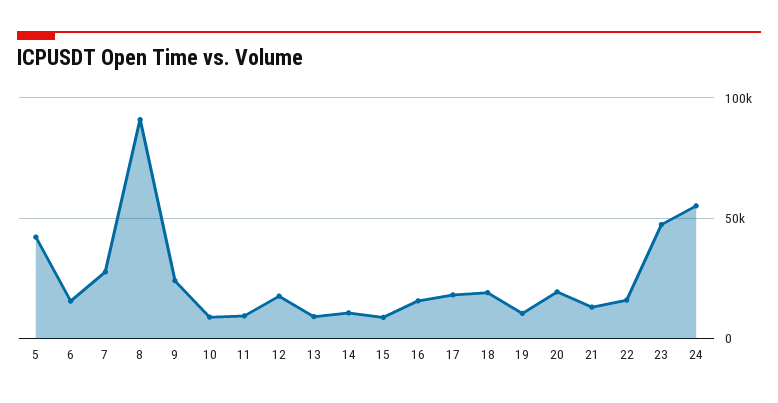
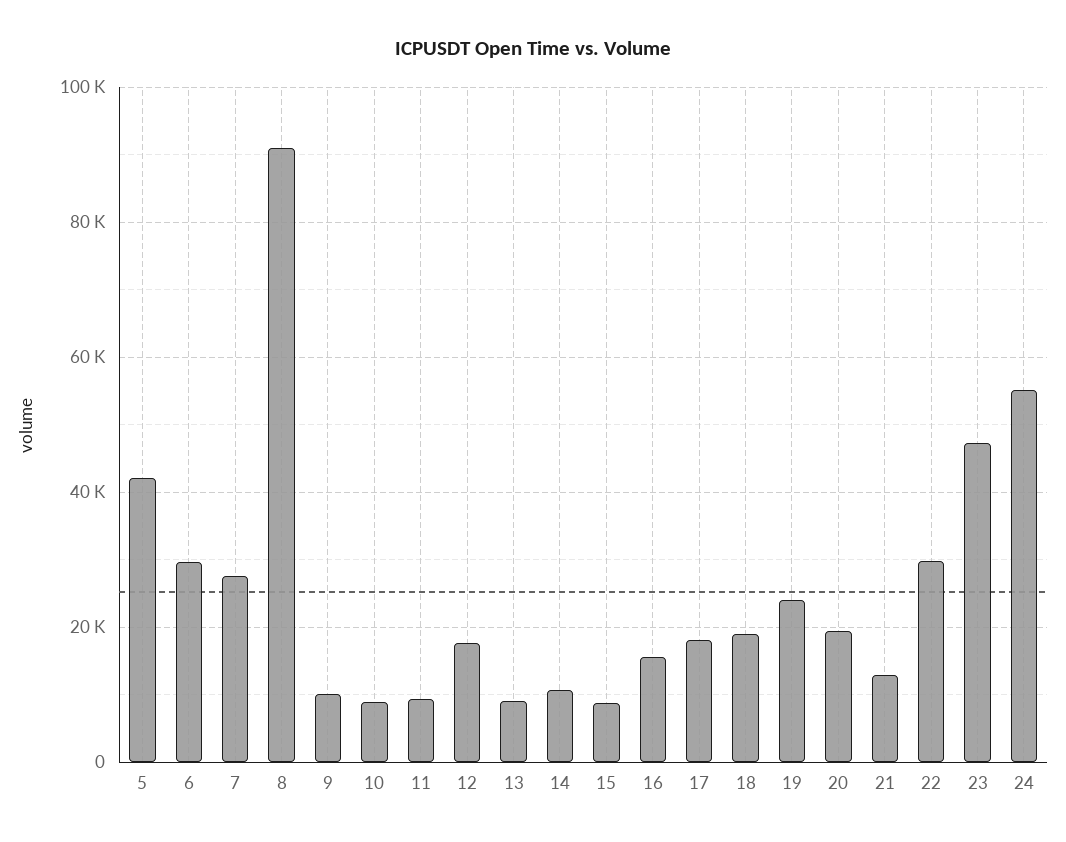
6: 15000 -> 30000
9: 25000 -> 10000
19: 10000 -> 24000
22: 15000 -> 30000

